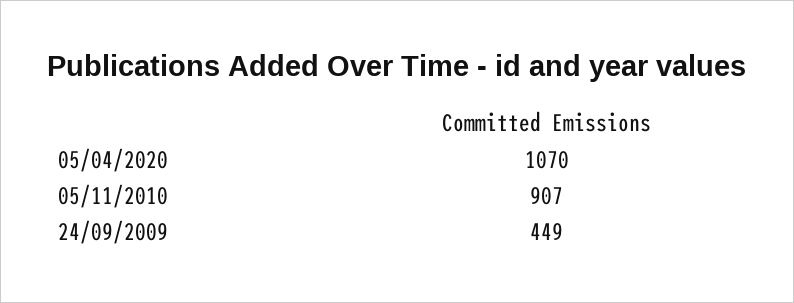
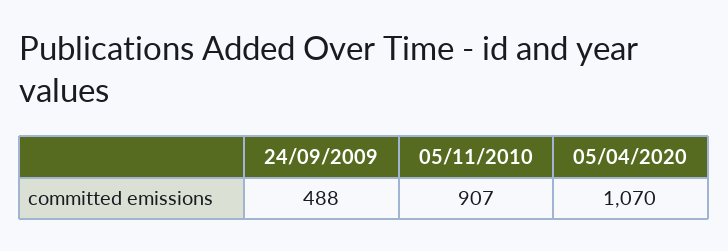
24/09/2009: 449 -> 488

